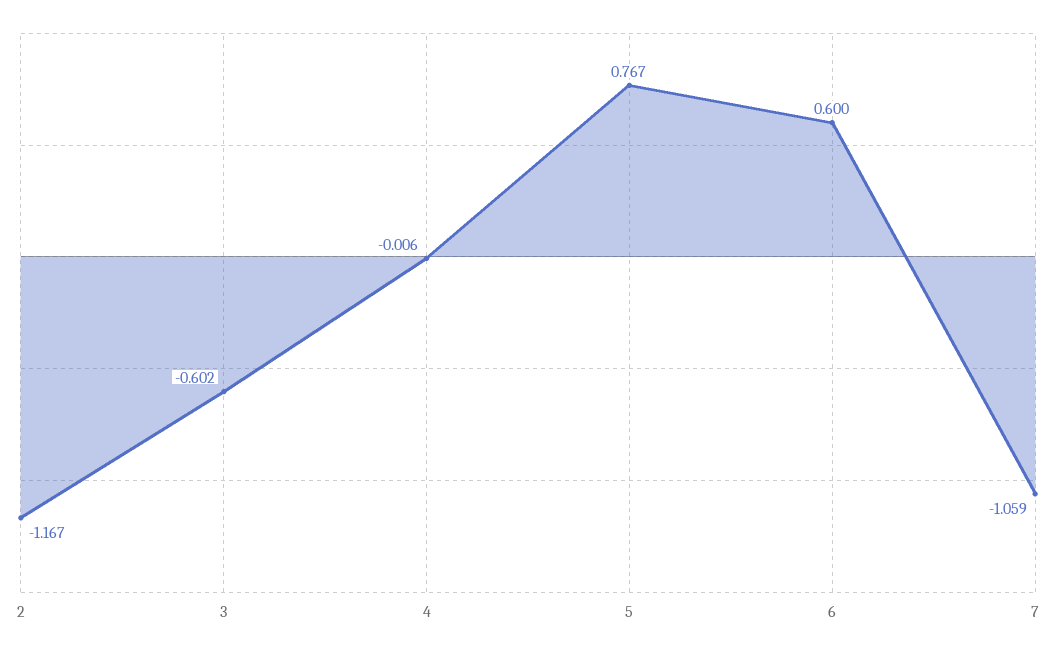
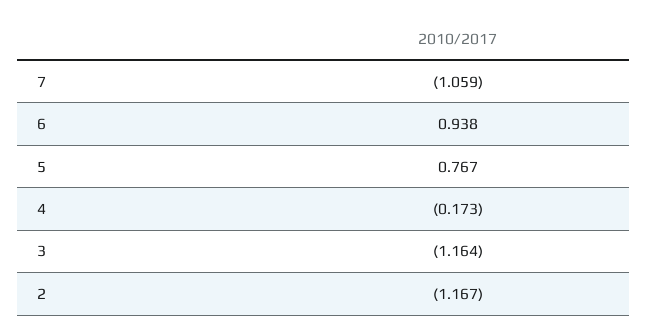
3: -0.602 -> -1.164
4: -0.006 -> -0.173
6: 0.6 -> 0.938

